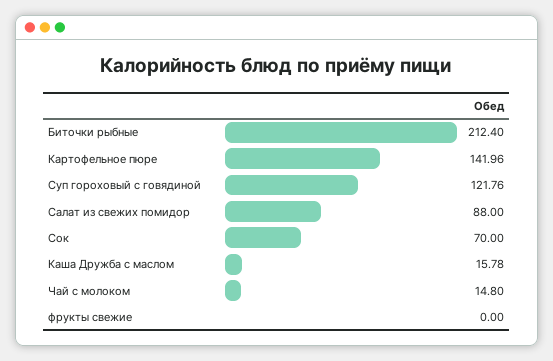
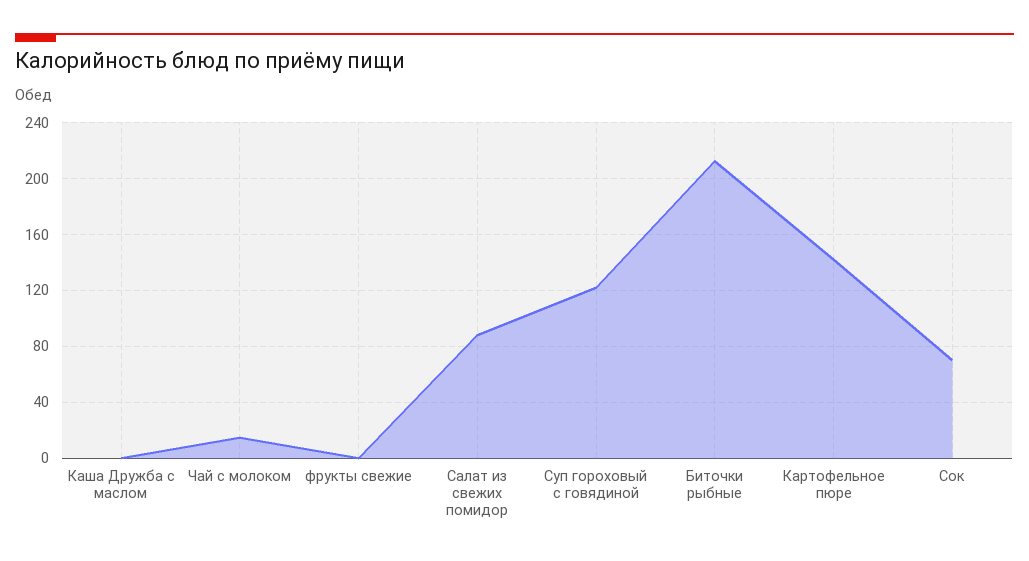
Каша Дружба с маслом: 15.78 -> 0

